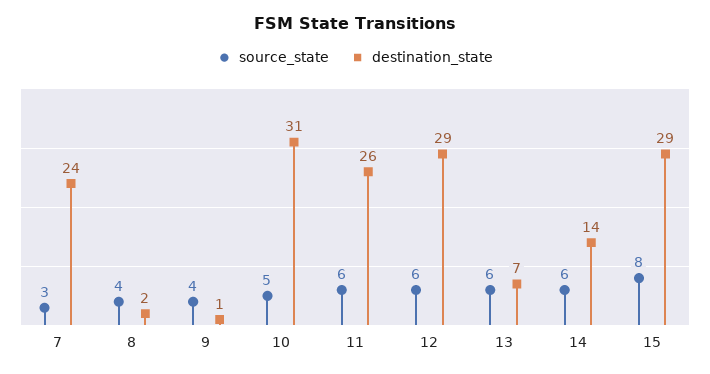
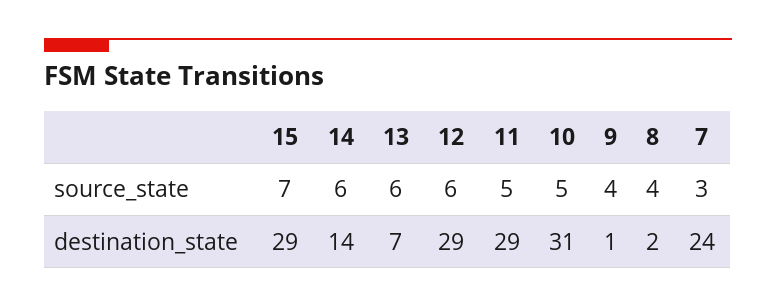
source_state, 11: 6 -> 5
destination_state, 11: 26 -> 29
source_state, 15: 8 -> 7

